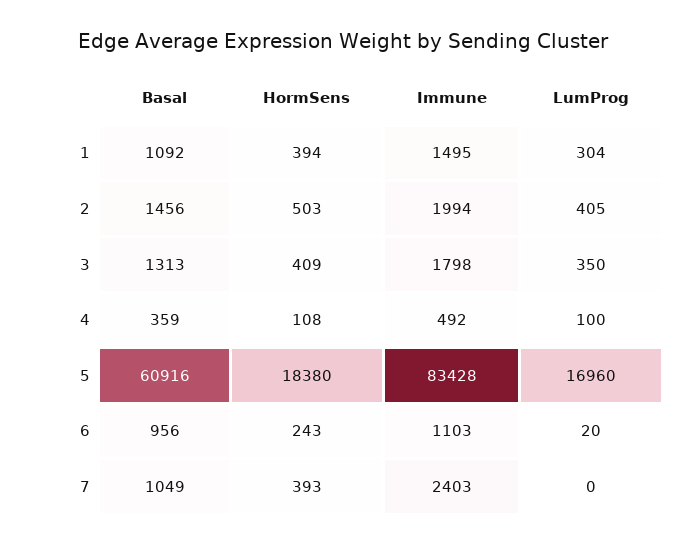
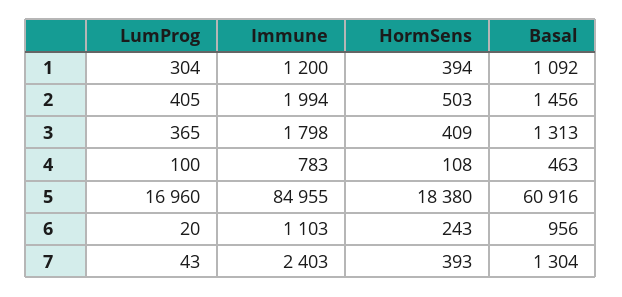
Immune, 1: 1495 -> 1200
LumProg, 3: 350 -> 365
Basal, 4: 359 -> 463
Immune, 4: 492 -> 783
Immune, 5: 83428 -> 84955
Basal, 7: 1049 -> 1304
LumProg, 7: 0 -> 43

